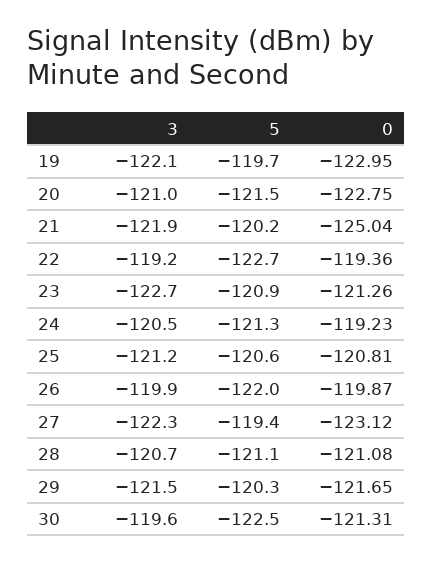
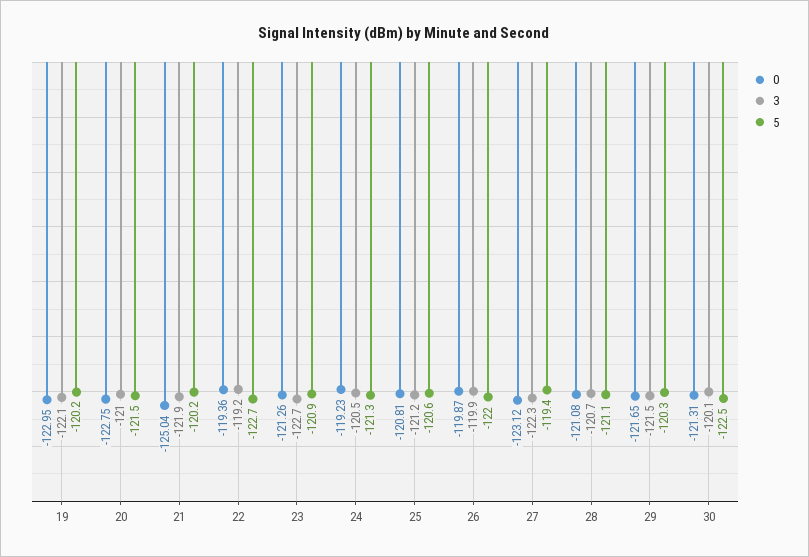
5, 19: -119.7 -> -120.2
3, 30: -119.6 -> -120.1

